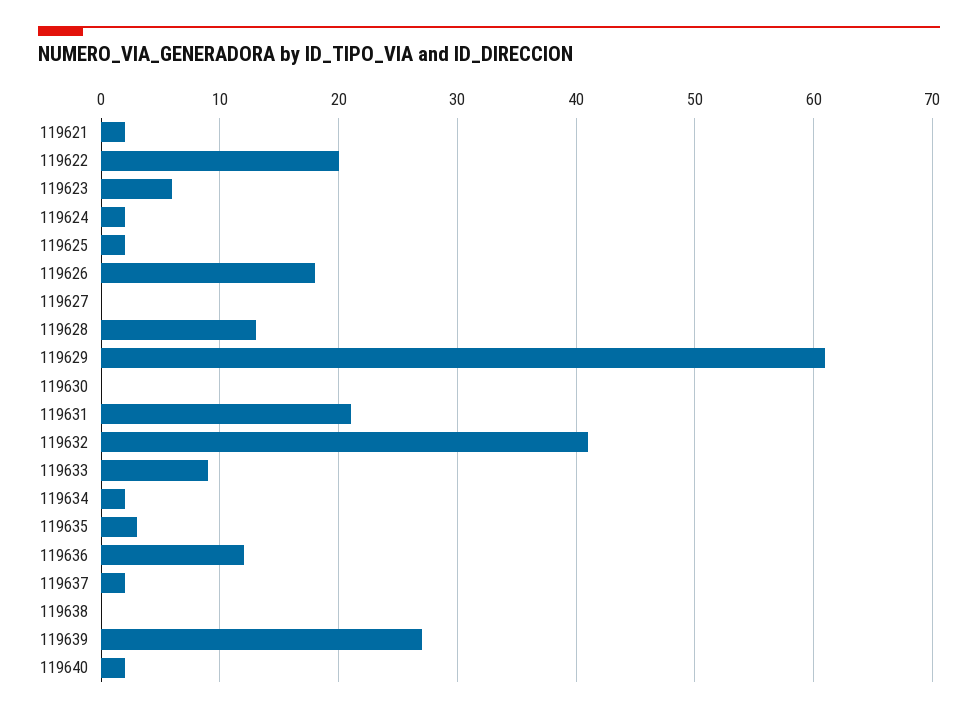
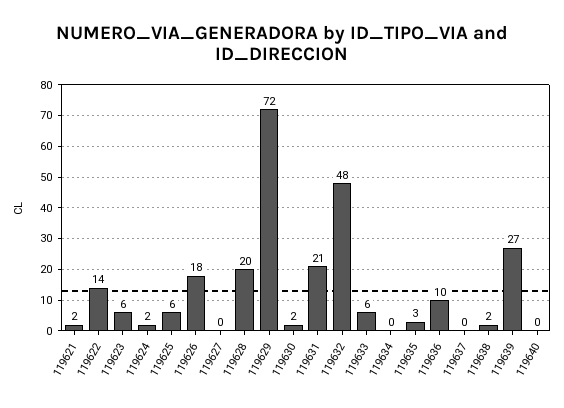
119622: 20 -> 14
119625: 2 -> 6
119628: 13 -> 20
119629: 61 -> 72
119630: 0 -> 2
119632: 41 -> 48
119633: 9 -> 6
119634: 2 -> 0
119636: 12 -> 10
119637: 2 -> 0
119638: 0 -> 2
119640: 2 -> 0

